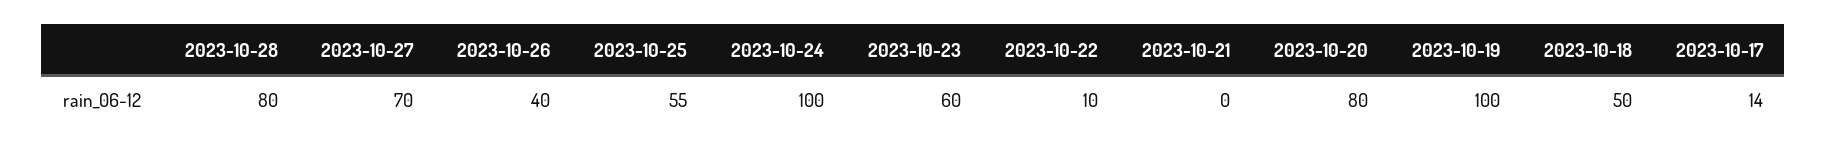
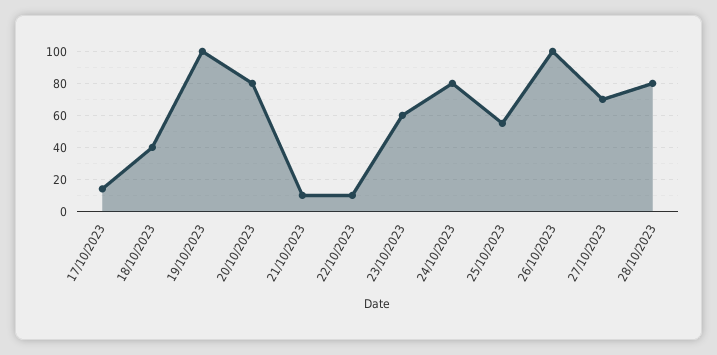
2023-10-26: 40 -> 100
2023-10-24: 100 -> 80
2023-10-21: 0 -> 10
2023-10-18: 50 -> 40

